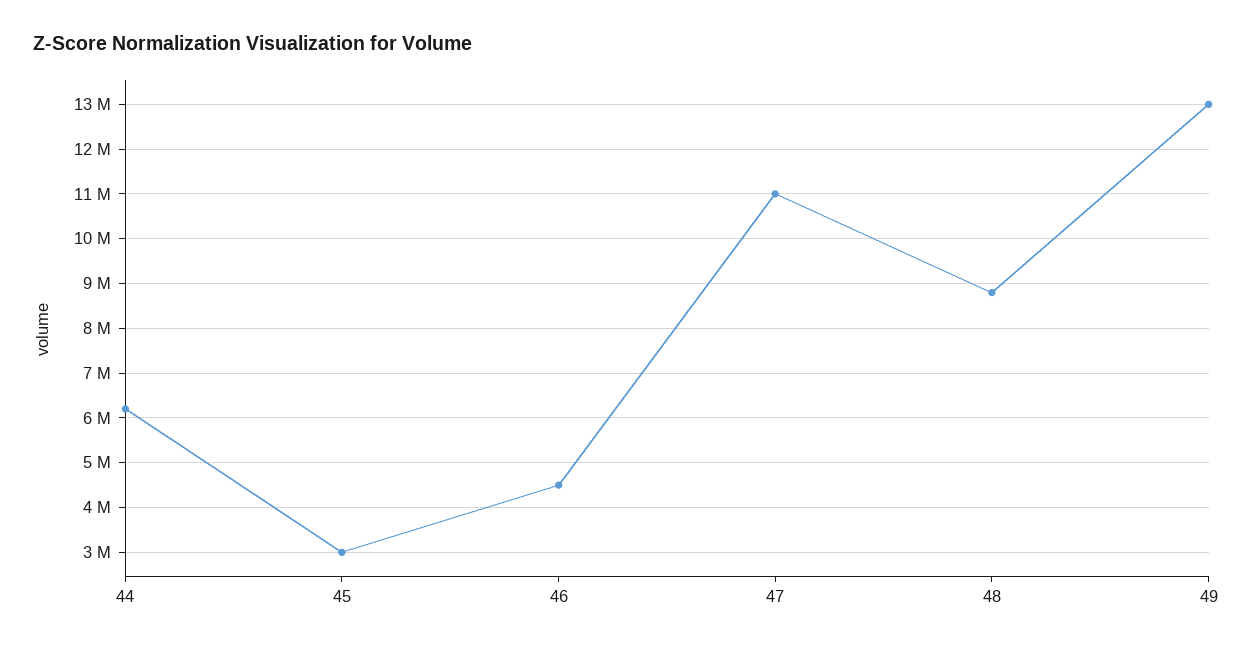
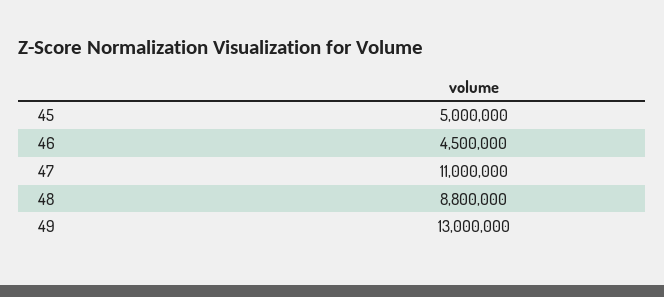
44: 6200000 -> none
45: 3000000 -> 5000000

